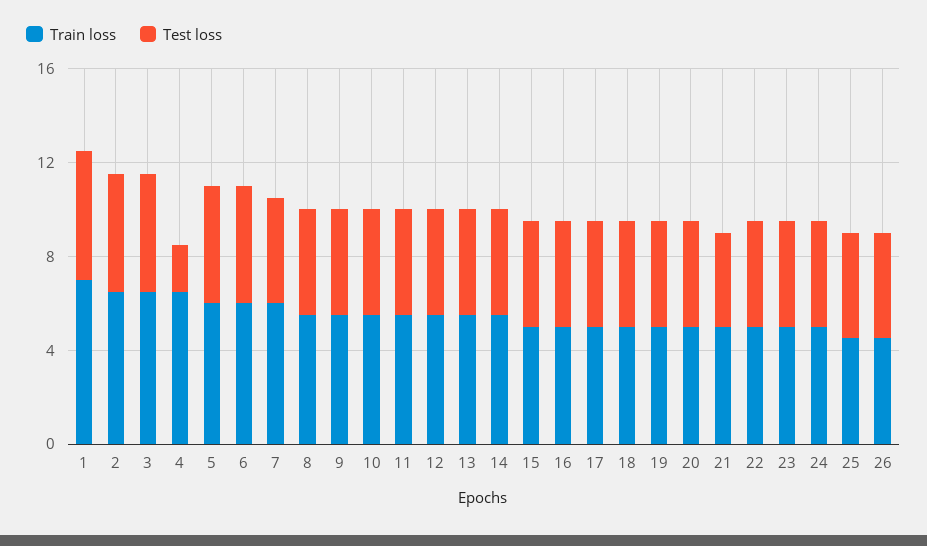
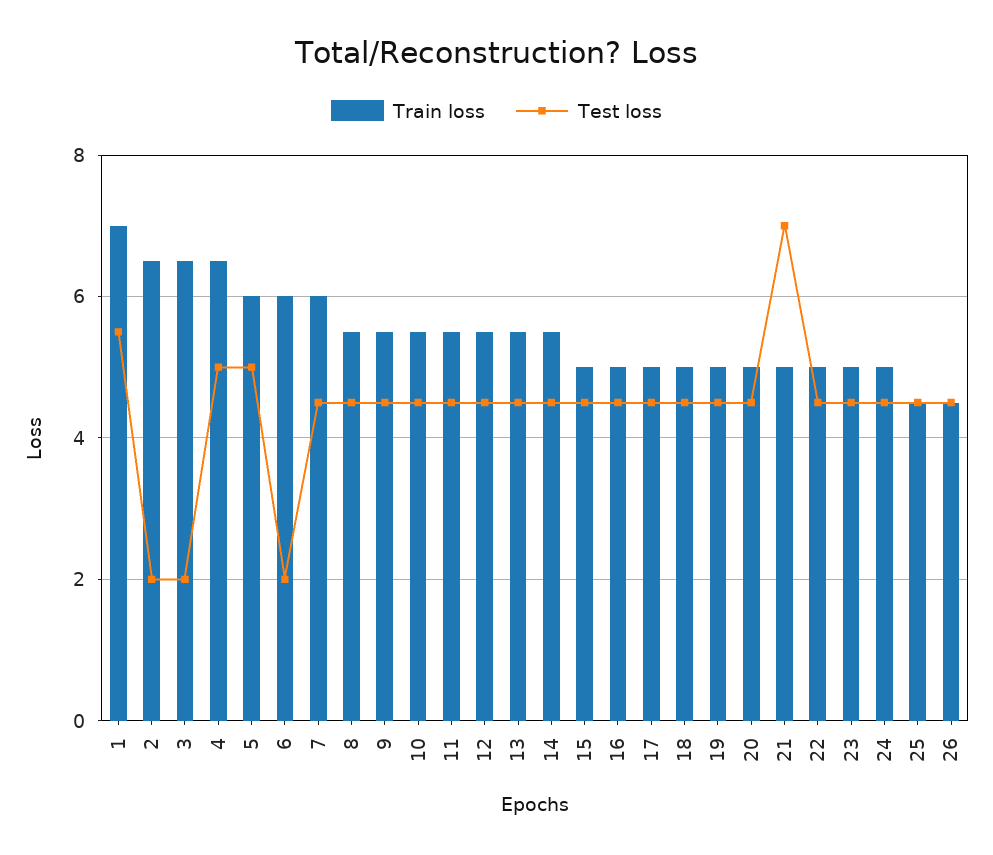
Test loss, 2: 5 -> 2
Test loss, 3: 5 -> 2
Test loss, 4: 2 -> 5
Test loss, 6: 5 -> 2
Test loss, 21: 4 -> 7

